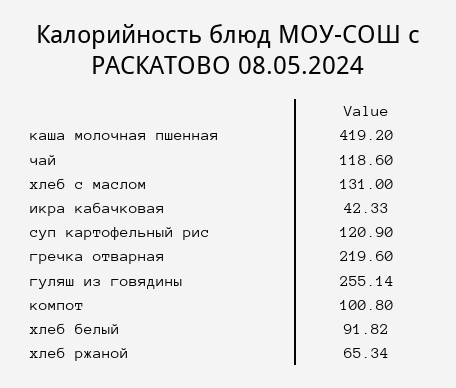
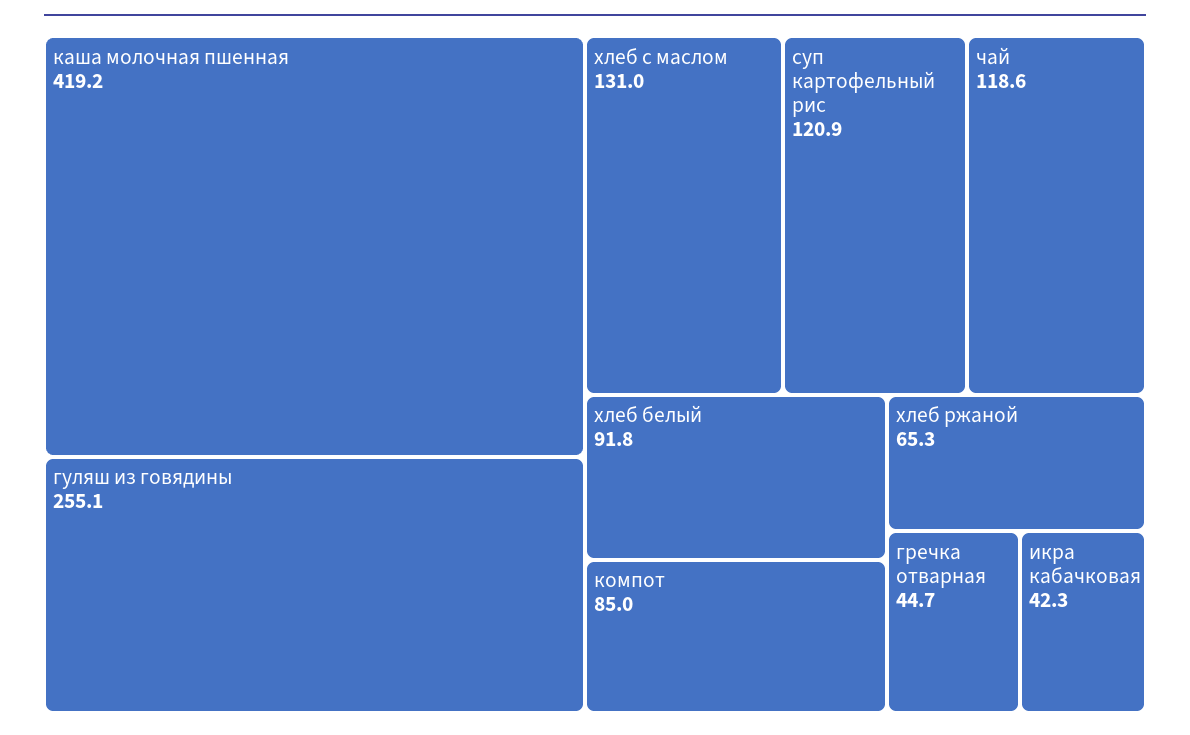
гречка отварная: 219.6 -> 44.7
компот: 100.8 -> 85

